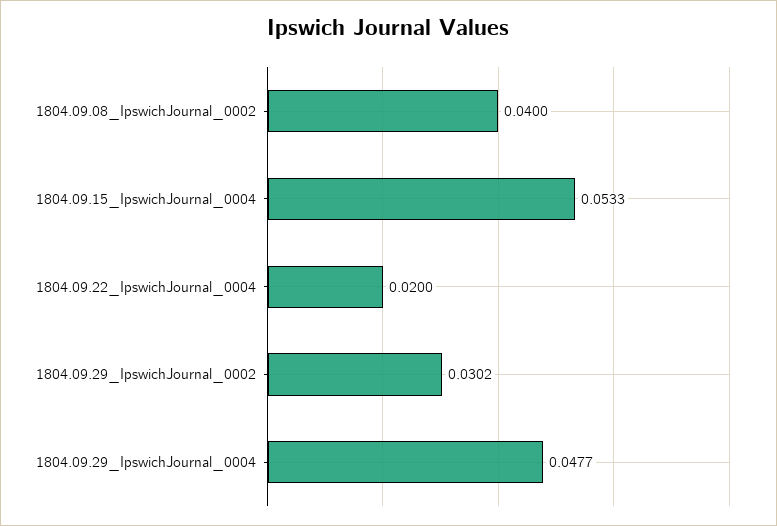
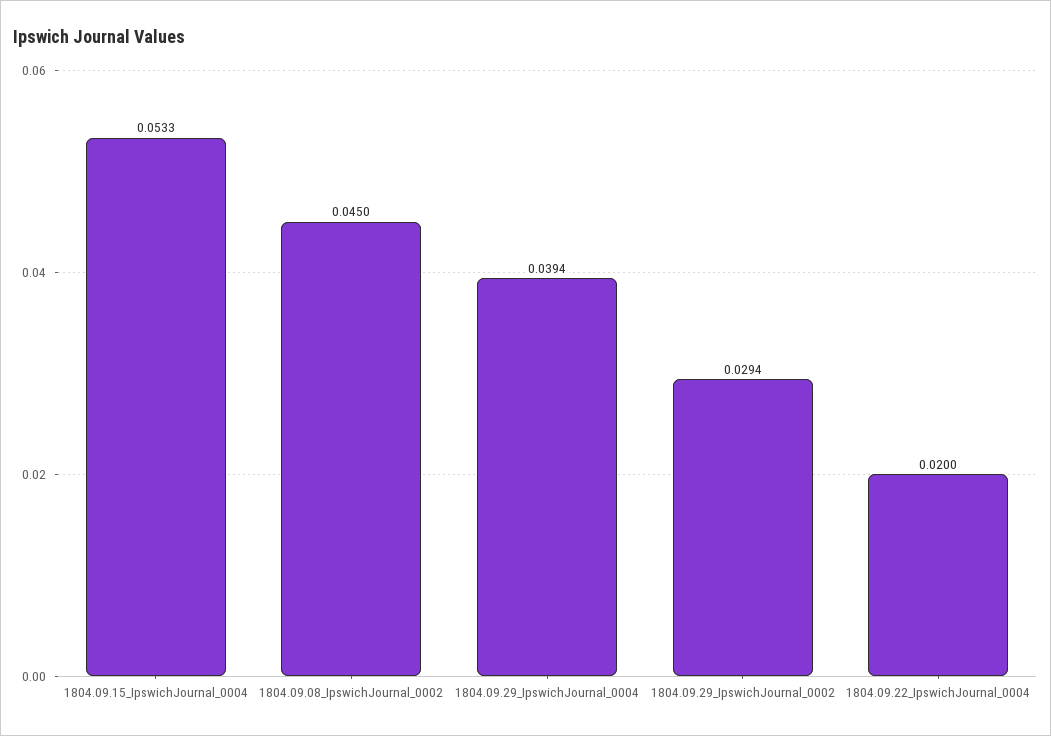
1804.09.08_IpswichJournal_0002: 0.04 -> 0.045
1804.09.29_IpswichJournal_0002: 0.0302 -> 0.0294
1804.09.29_IpswichJournal_0004: 0.0477 -> 0.0394

